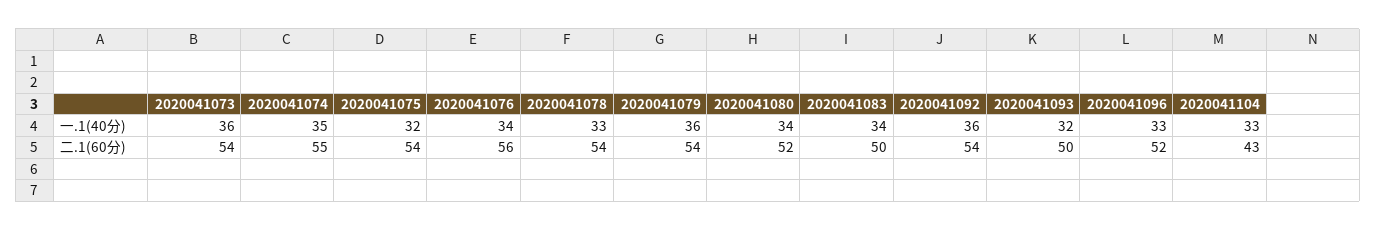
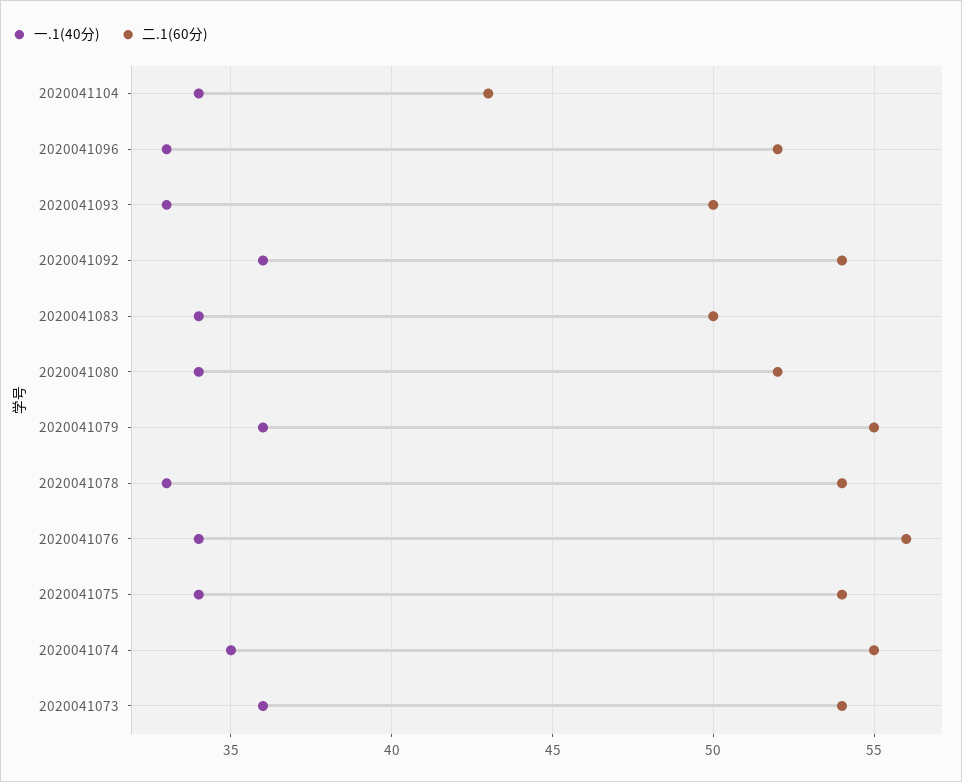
一.1(40分), 2020041075: 32 -> 34
一.1(40分), 2020041093: 32 -> 33
一.1(40分), 2020041104: 33 -> 34
二.1(60分), 2020041079: 54 -> 55

